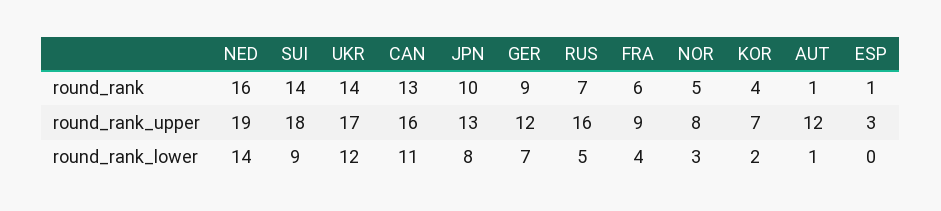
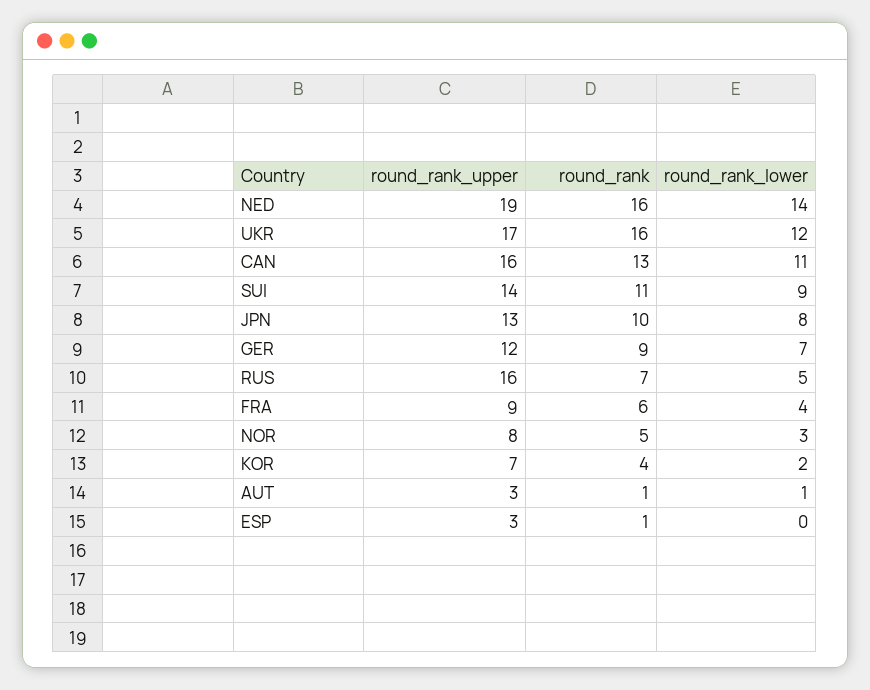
SUI, round_rank: 14 -> 11
UKR, round_rank: 14 -> 16
SUI, round_rank_upper: 18 -> 14
AUT, round_rank_upper: 12 -> 3

